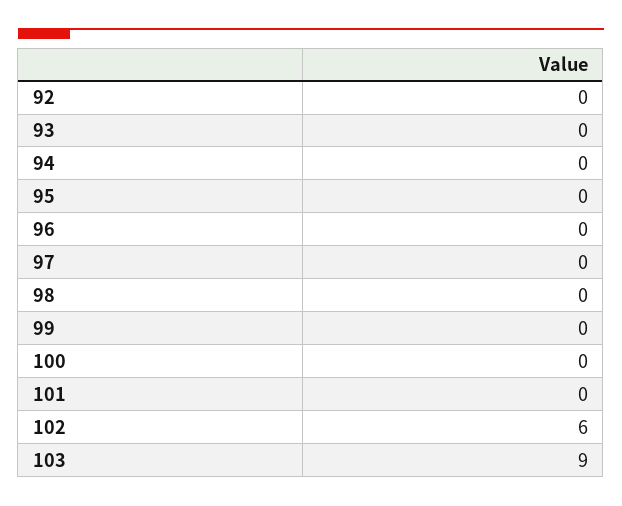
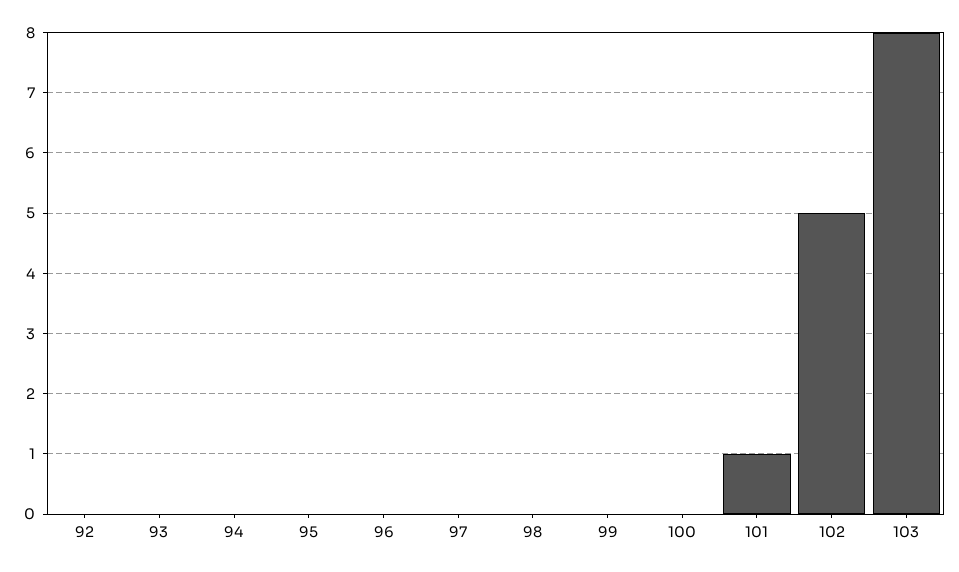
101: 0 -> 1
102: 6 -> 5
103: 9 -> 8

